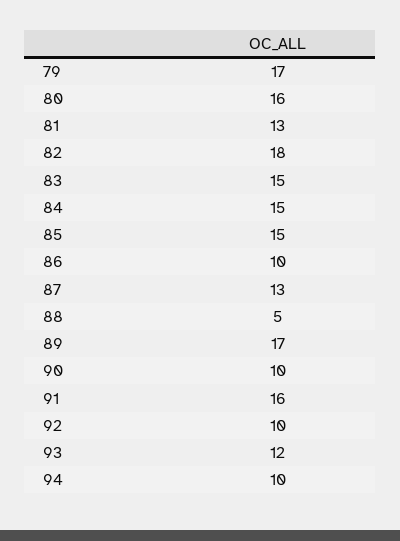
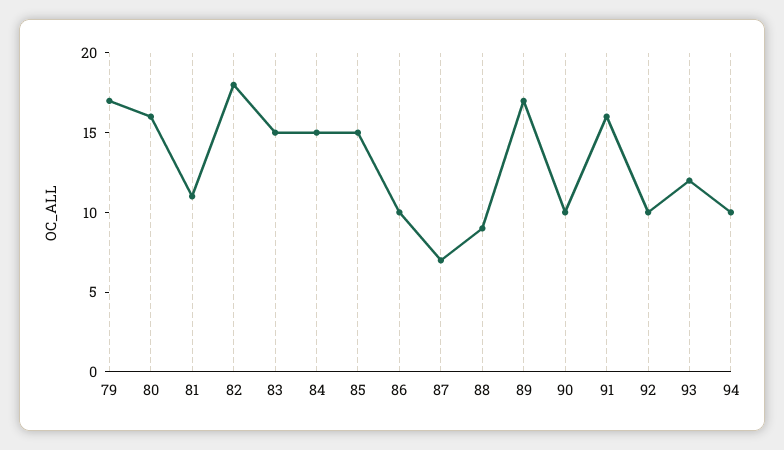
81: 13 -> 11
87: 13 -> 7
88: 5 -> 9

